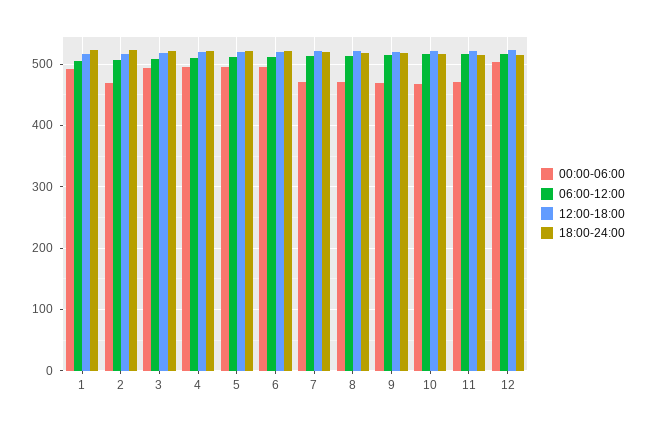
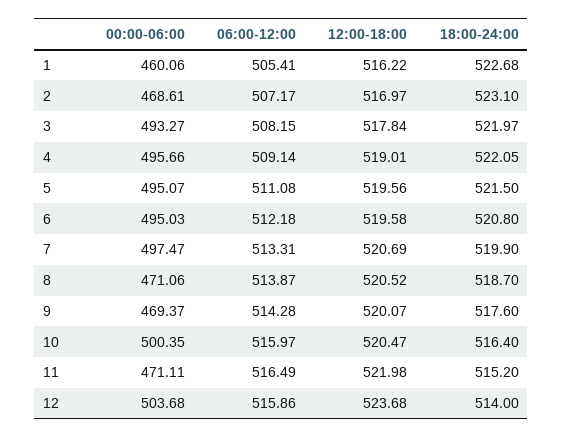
00:00-06:00, 1: 490 -> 460.06
00:00-06:00, 7: 470 -> 497.47
00:00-06:00, 10: 470 -> 500.35

